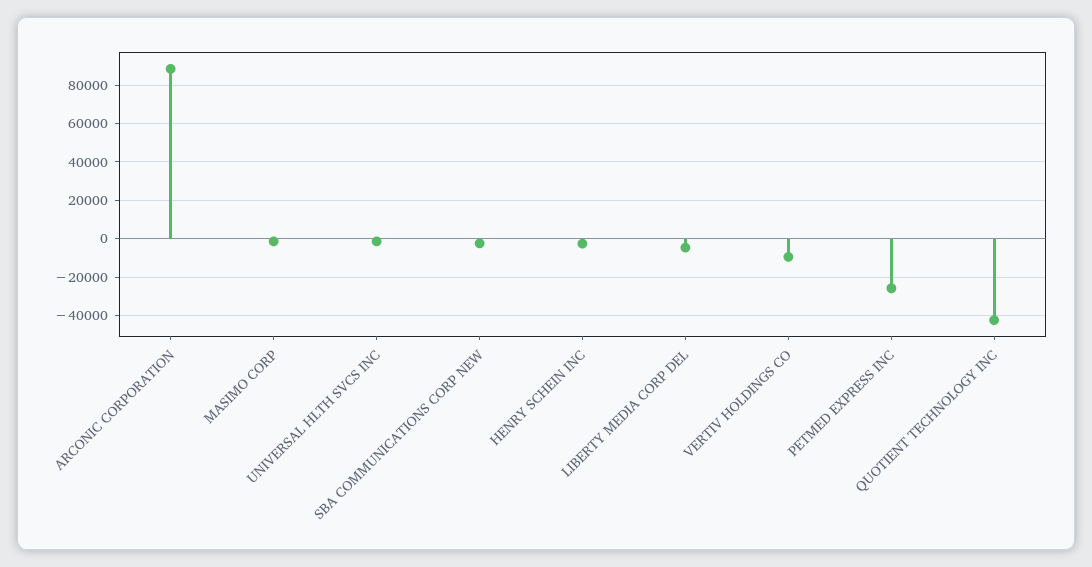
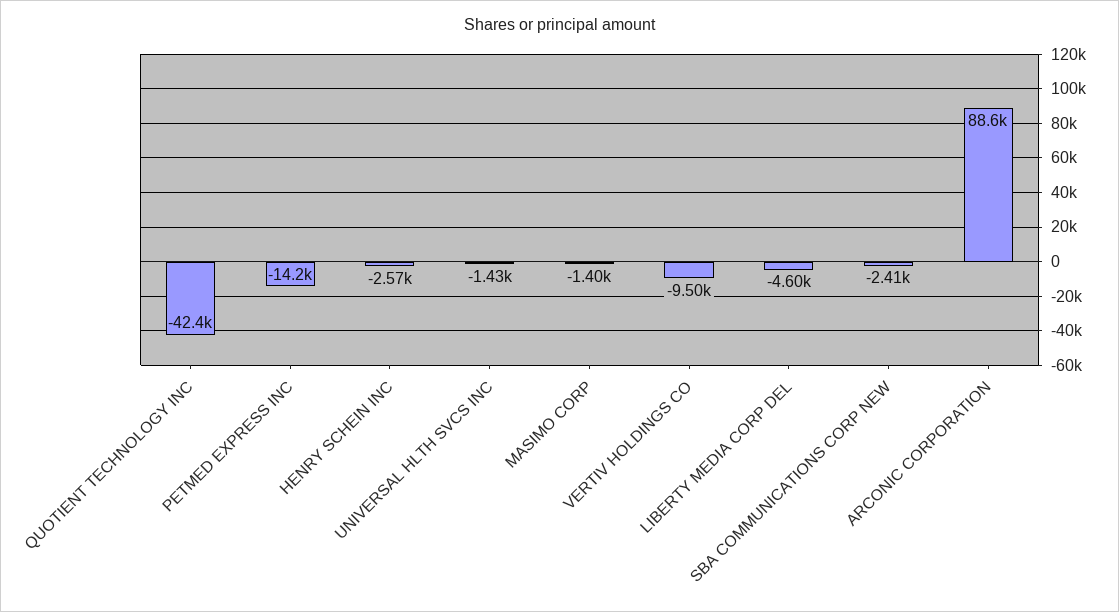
PETMED EXPRESS INC: -25000 -> -14200

